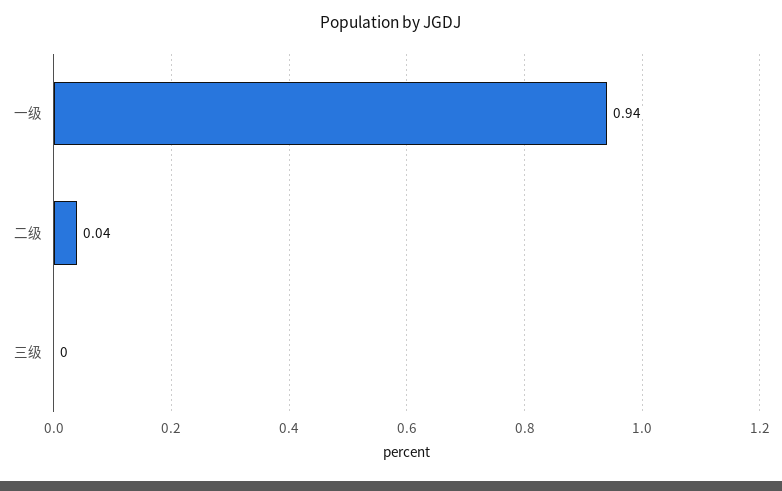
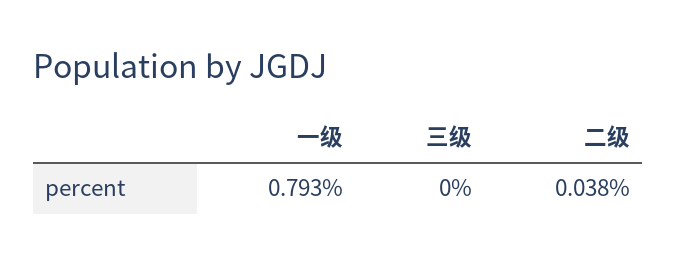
一级: 0.94 -> 0.793

